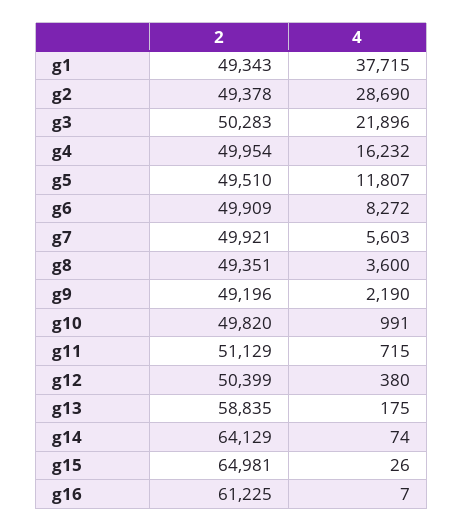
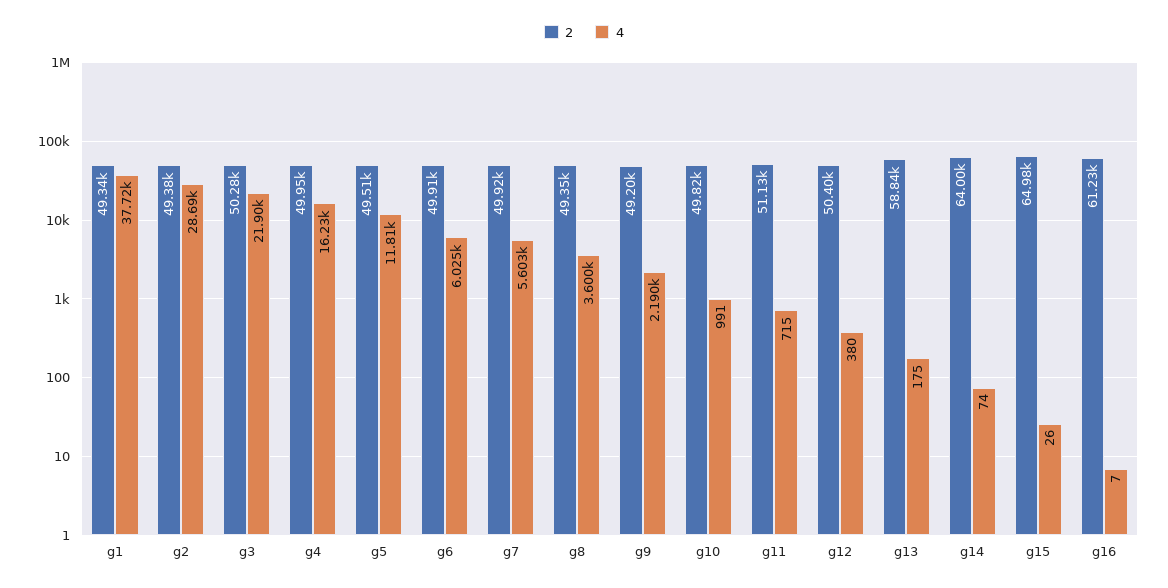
4, g6: 8272 -> 6025
2, g14: 64129 -> 64000

